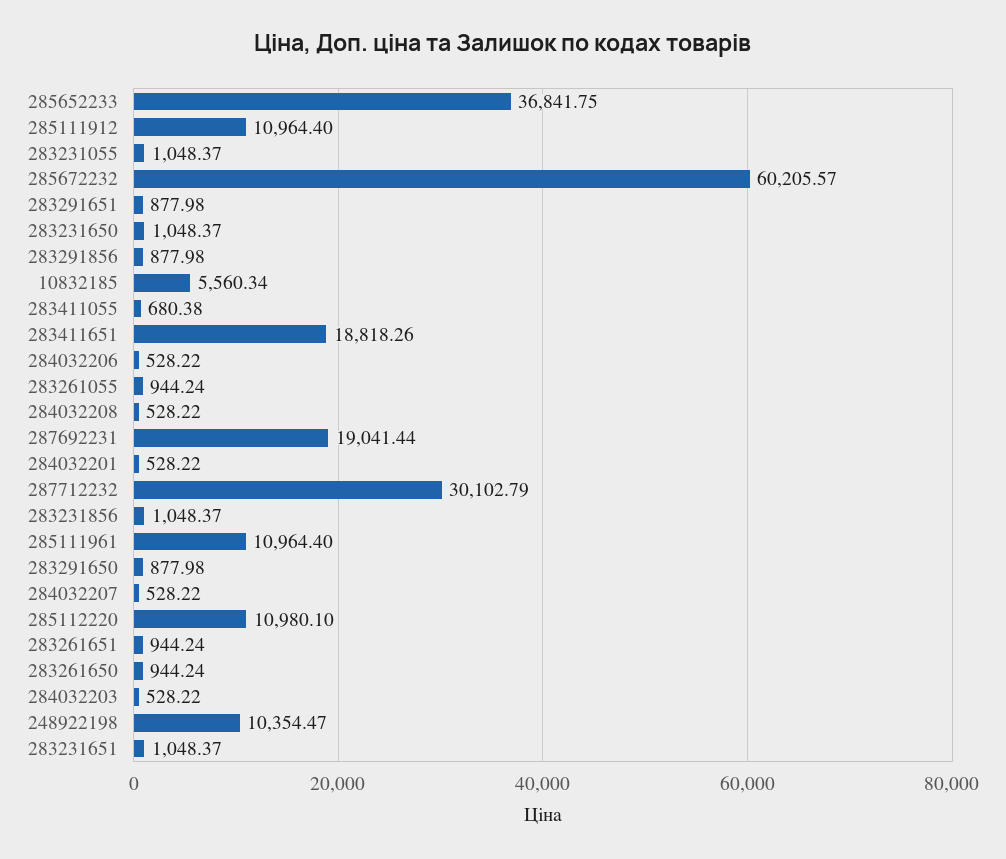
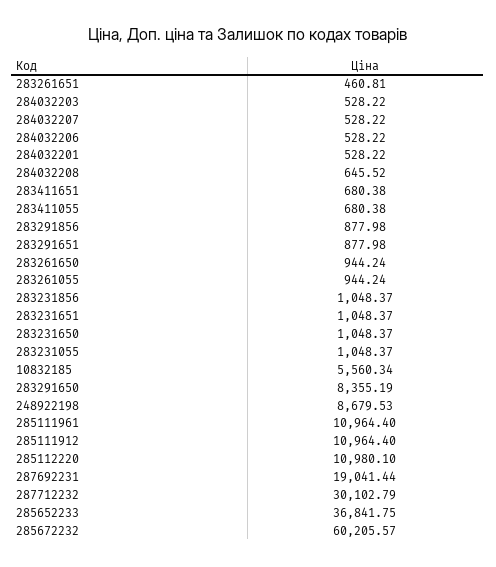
283411651: 18818.26 -> 680.38
284032208: 528.22 -> 645.52
283291650: 877.98 -> 8355.19
283261651: 944.24 -> 460.81
248922198: 10354.47 -> 8679.53

